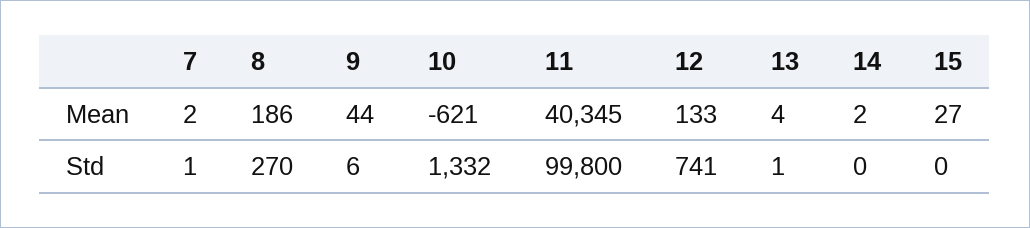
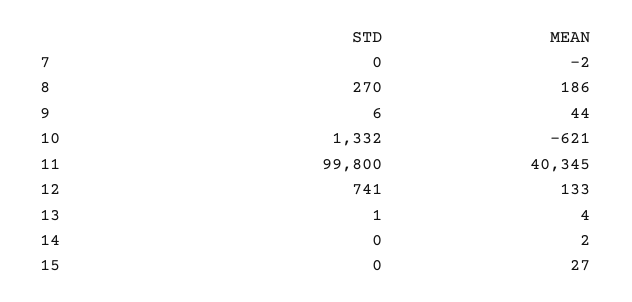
7, Mean: 2 -> -2
7, Std: 1 -> 0

